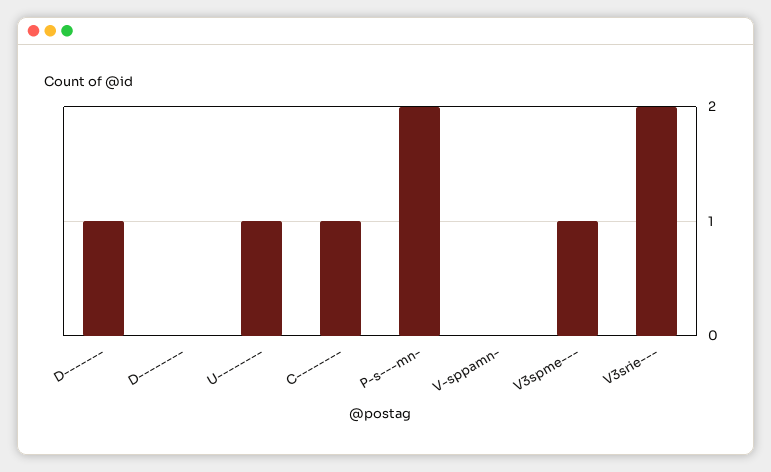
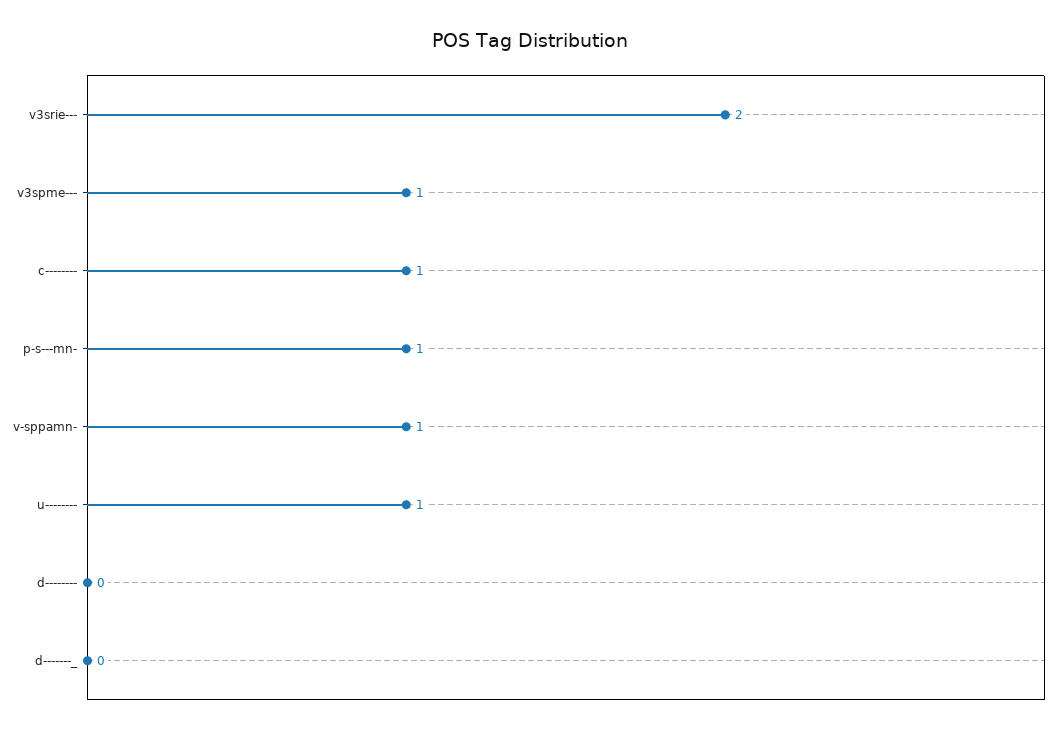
D-------: 1 -> 0
P-s---mn-: 2 -> 1
V-sppamn-: 0 -> 1

